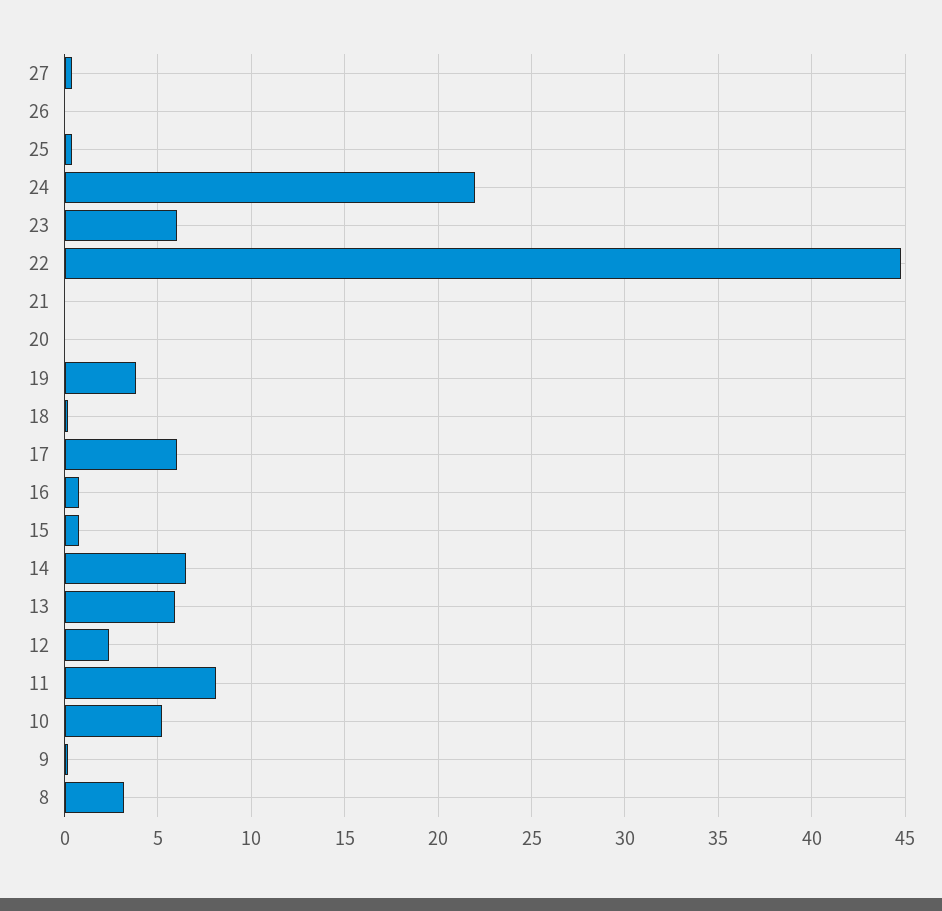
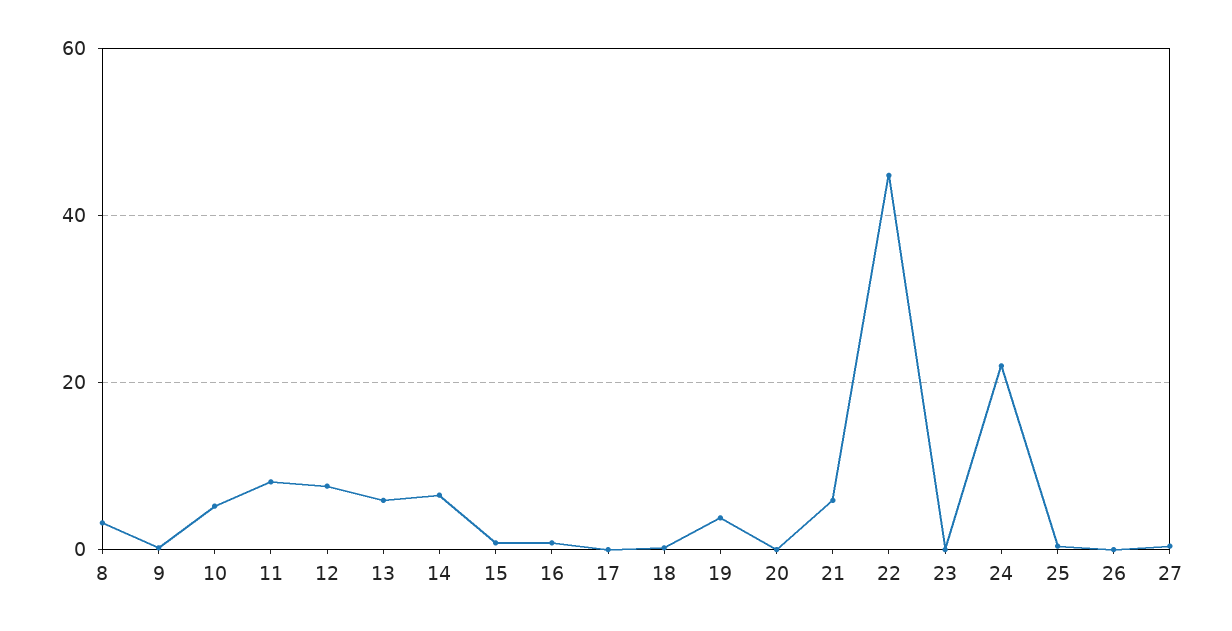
23: 6 -> 0
21: 0 -> 6
17: 6 -> 0
12: 2.5 -> 8

